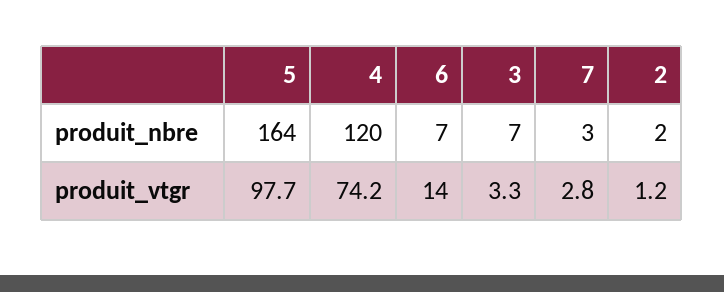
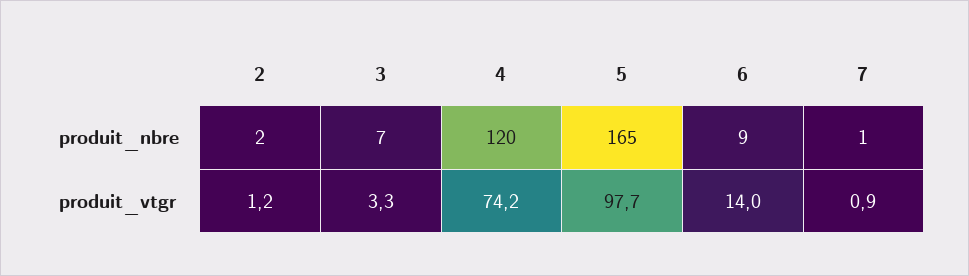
5, produit_nbre: 164 -> 165
6, produit_nbre: 7 -> 9
7, produit_nbre: 3 -> 1
7, produit_vtgr: 2.8 -> 0.9

